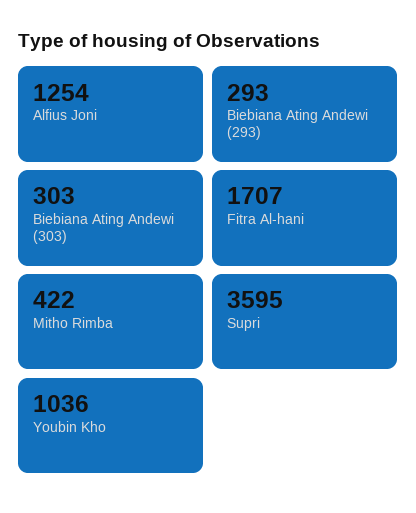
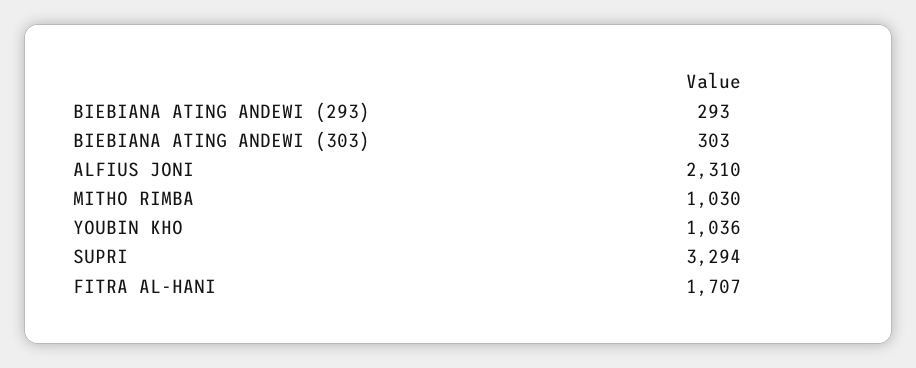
Alfius Joni: 1254 -> 2310
Mitho Rimba: 422 -> 1030
Supri: 3595 -> 3294

